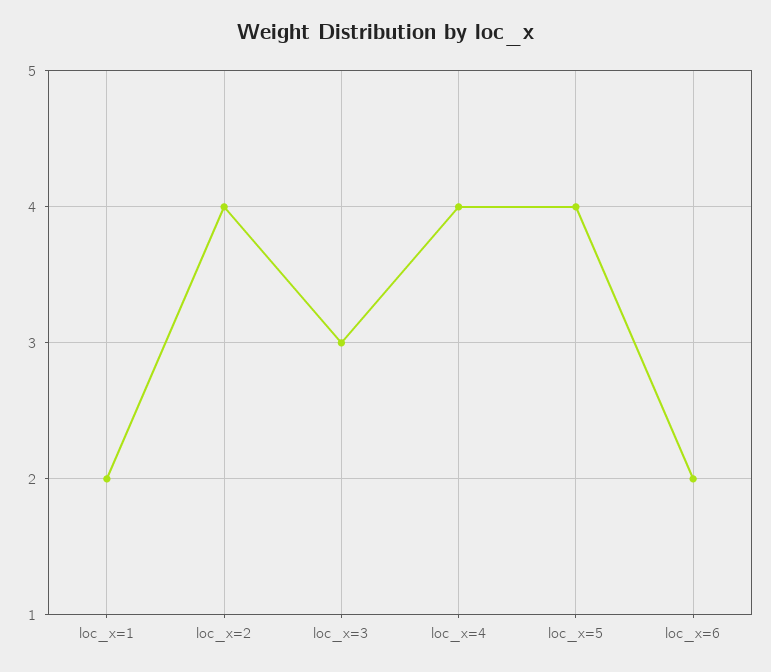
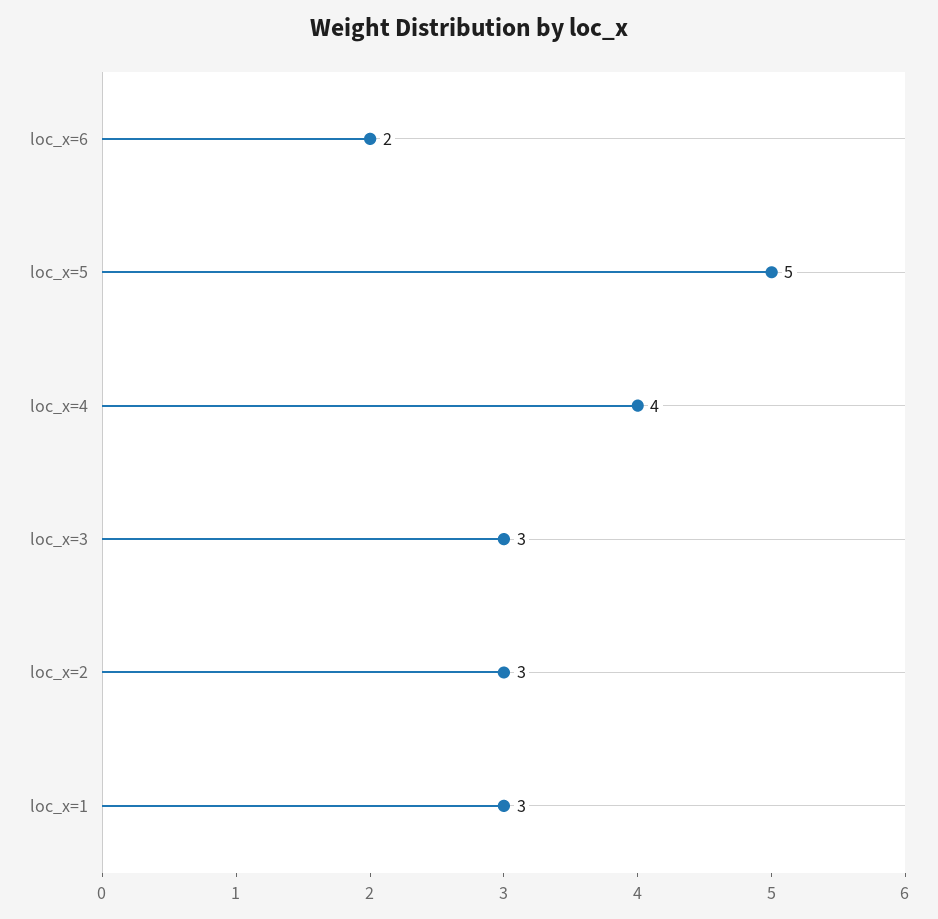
loc_x=1: 2 -> 3
loc_x=2: 4 -> 3
loc_x=5: 4 -> 5

